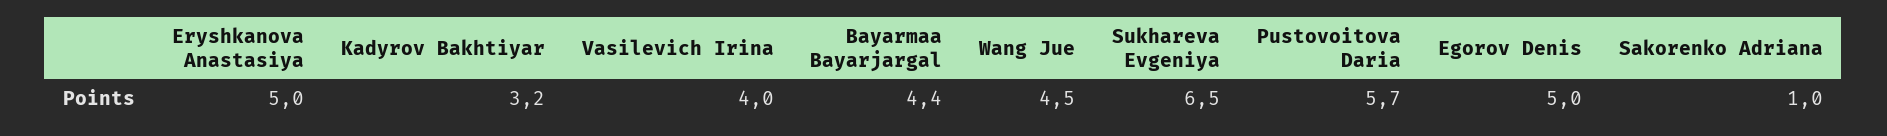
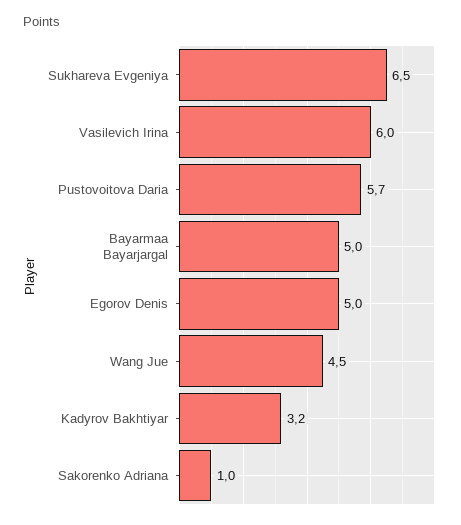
Eryshkanova Anastasiya: 5 -> none
Vasilevich Irina: 4 -> 6
Bayarmaa Bayarjargal: 4.4 -> 5

